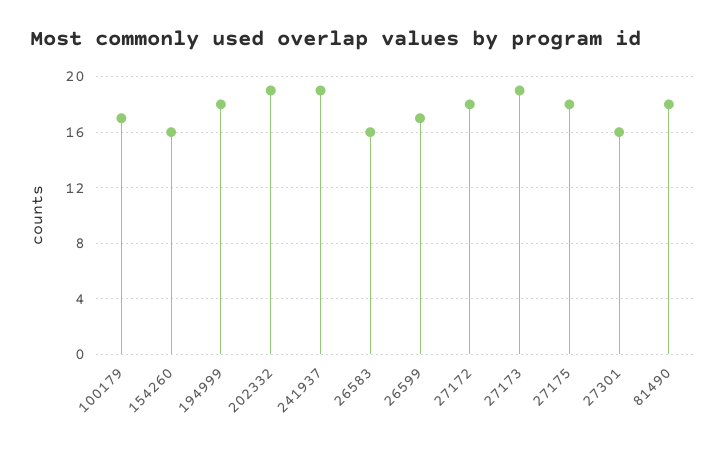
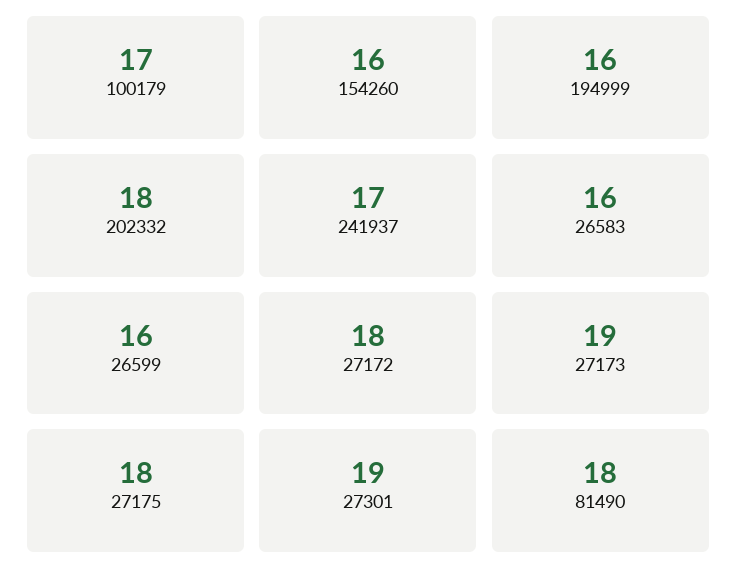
194999: 18 -> 16
202332: 19 -> 18
241937: 19 -> 17
26599: 17 -> 16
27301: 16 -> 19

